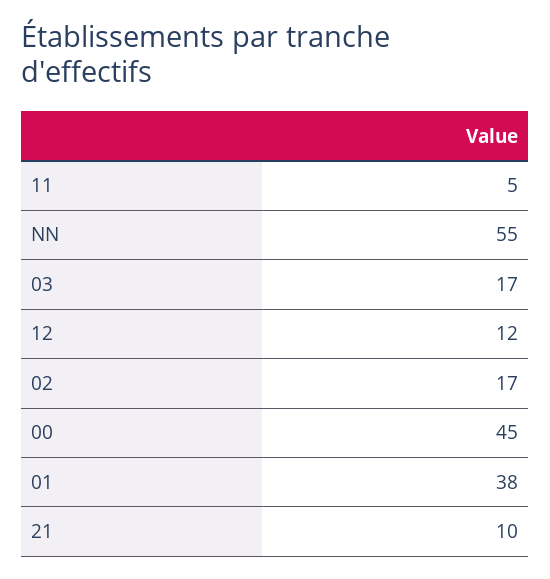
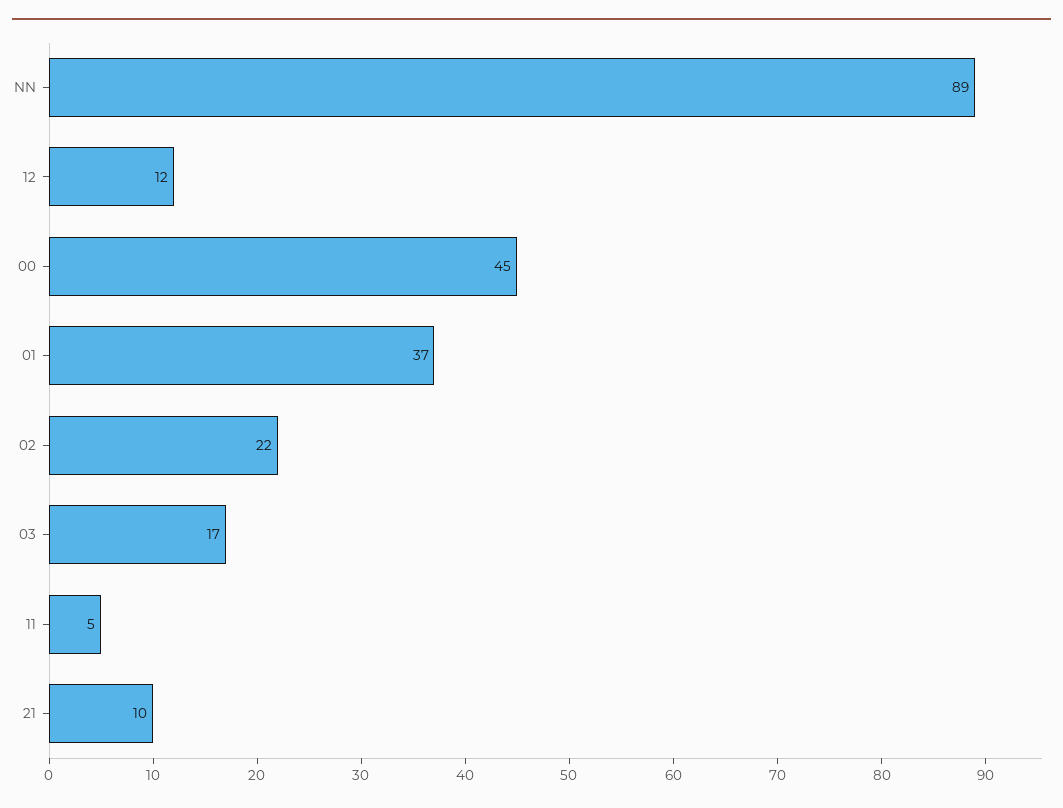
NN: 55 -> 89
02: 17 -> 22
01: 38 -> 37

